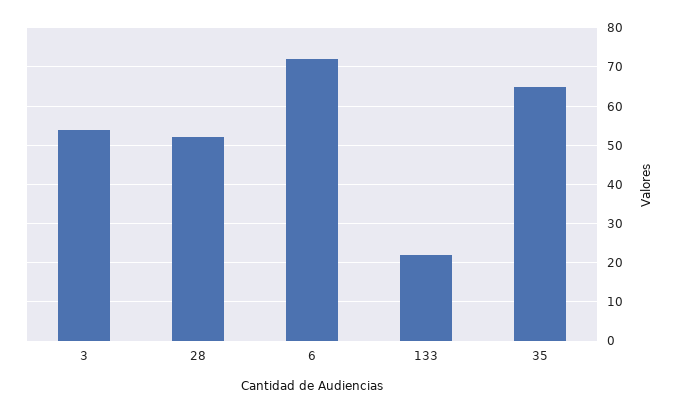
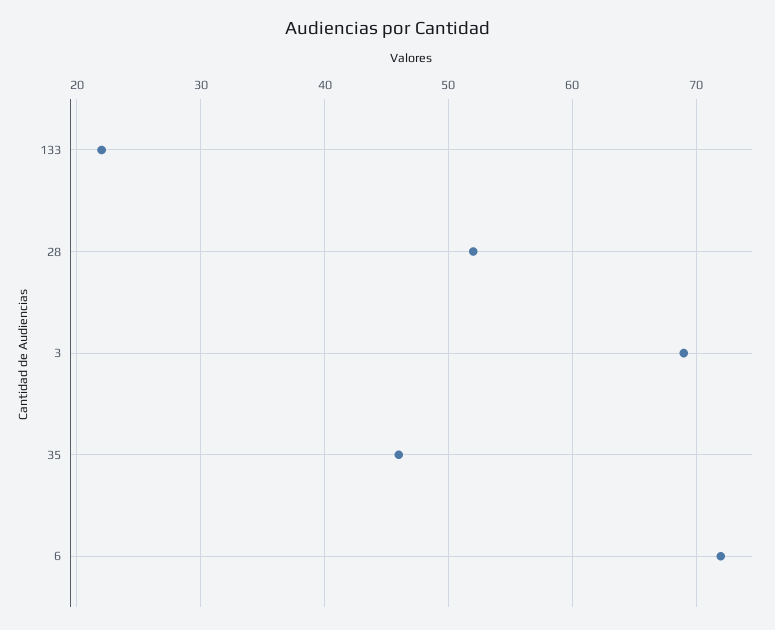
3: 55 -> 69
35: 65 -> 46

